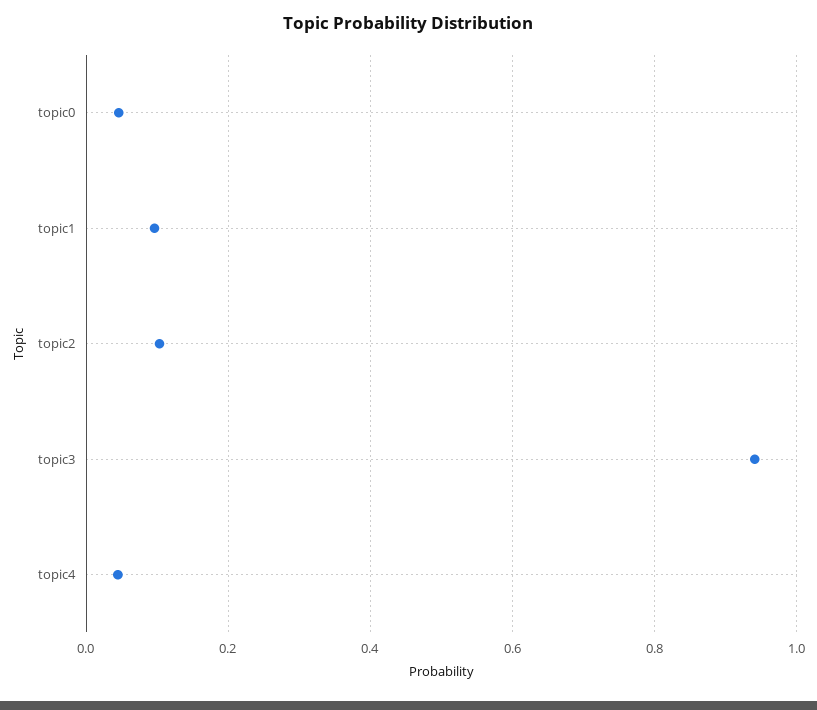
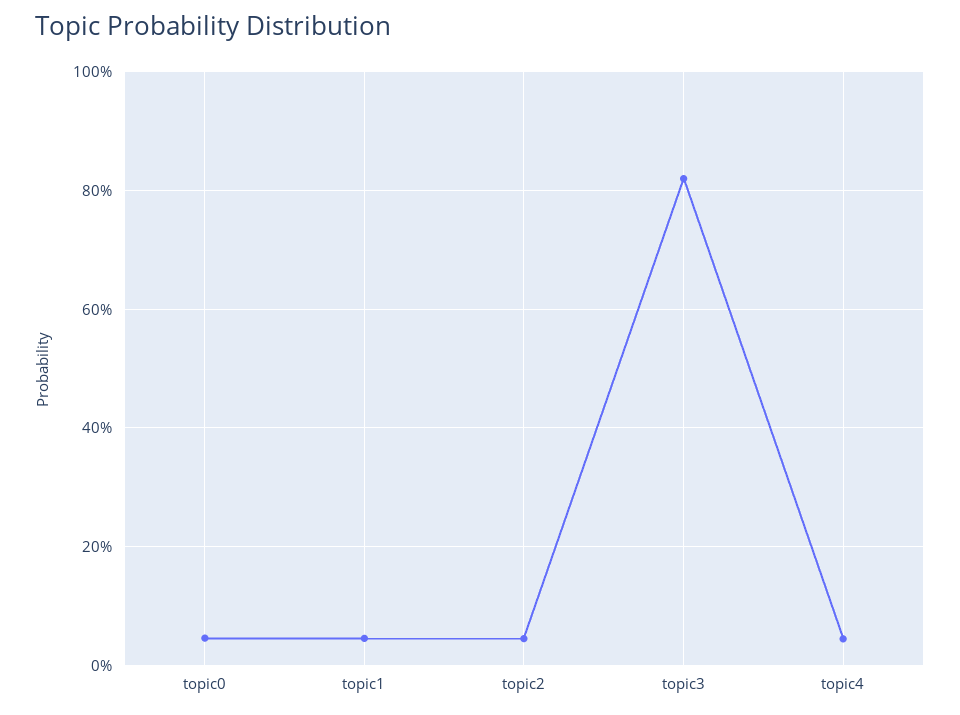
topic1: 0.1 -> 0.04
topic2: 0.1 -> 0.04
topic3: 0.94 -> 0.82

